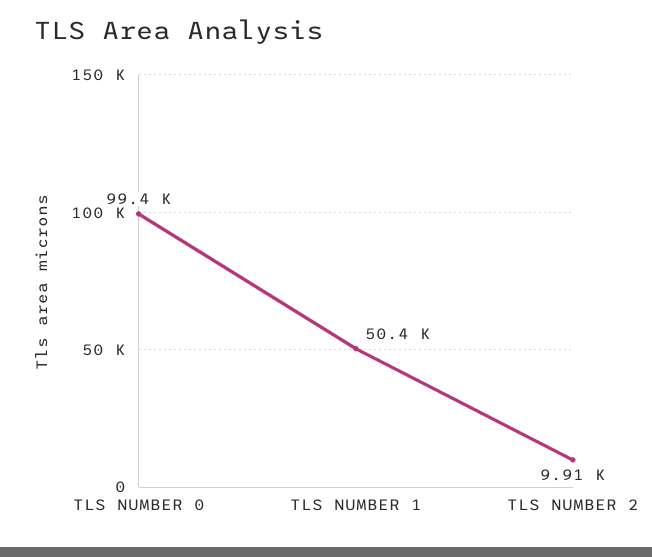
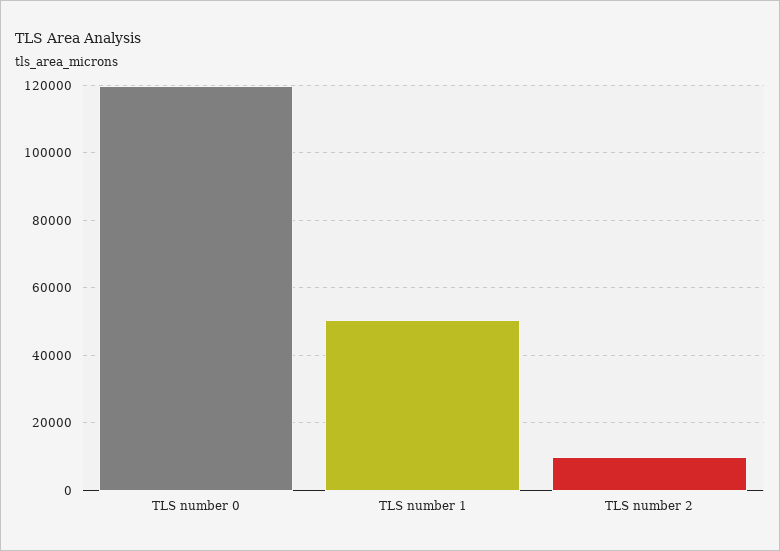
TLS NUMBER 0: 99400 -> 120000

